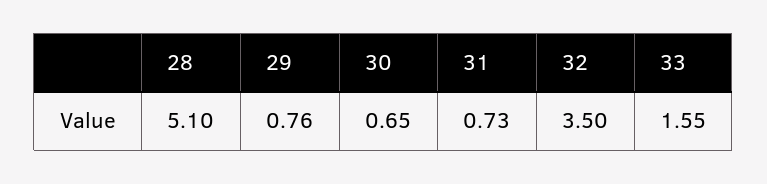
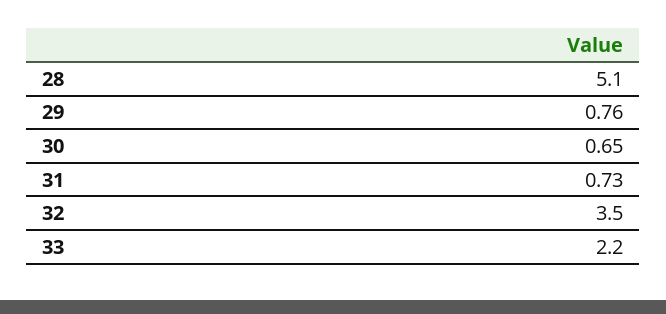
33: 1.55 -> 2.2

